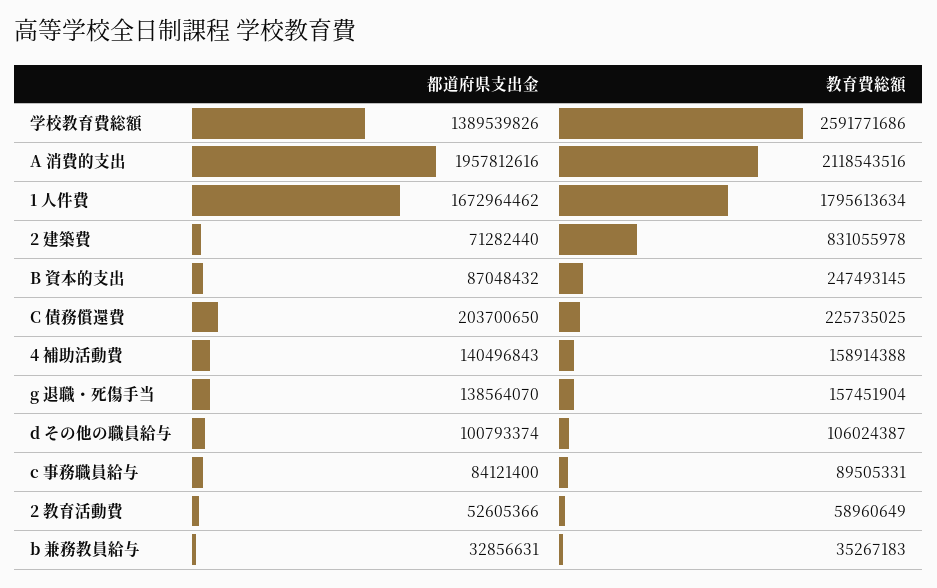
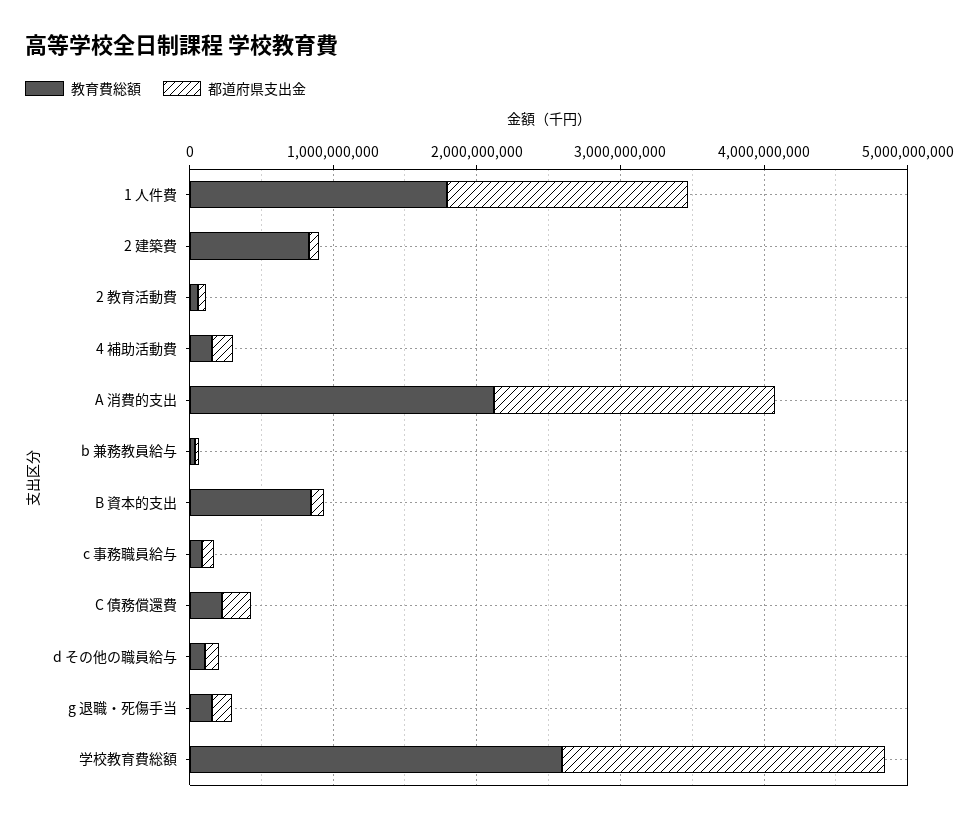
都道府県支出金, 学校教育費総額: 1389539826 -> 2200000000
教育費総額, B 資本的支出: 247493145 -> 800000000

